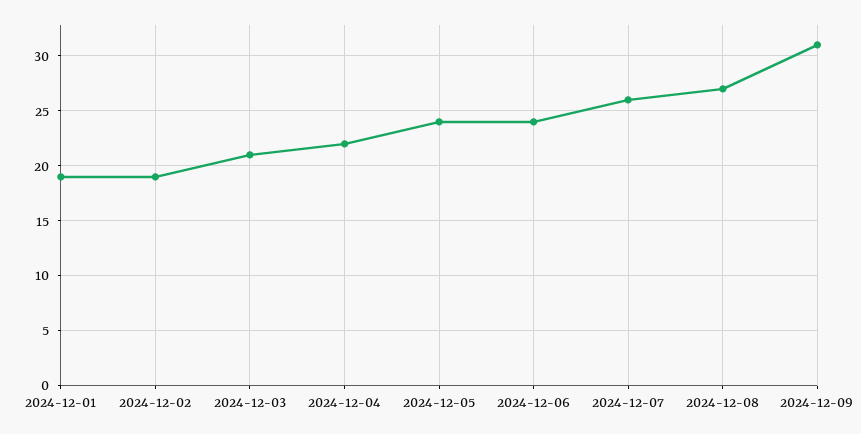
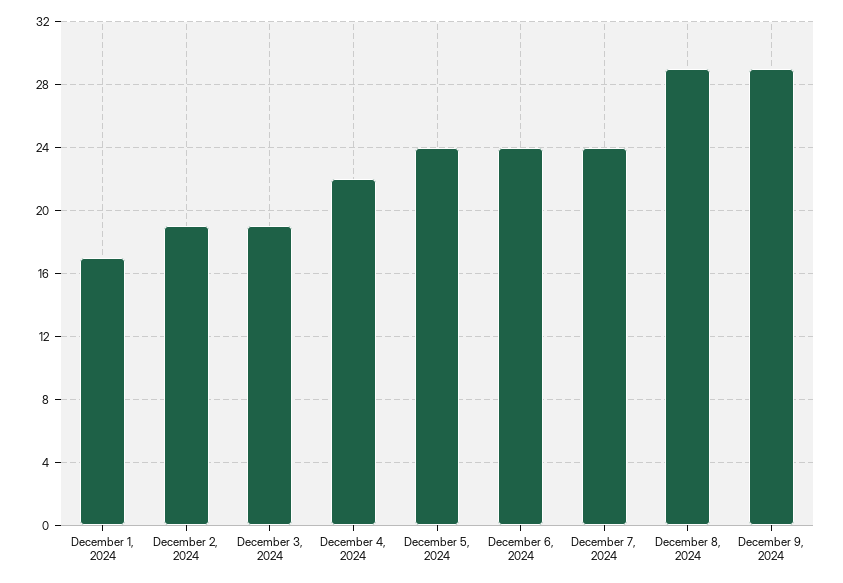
2024-12-01: 19 -> 17
2024-12-03: 21 -> 19
2024-12-07: 26 -> 24
2024-12-08: 27 -> 29
2024-12-09: 31 -> 29

